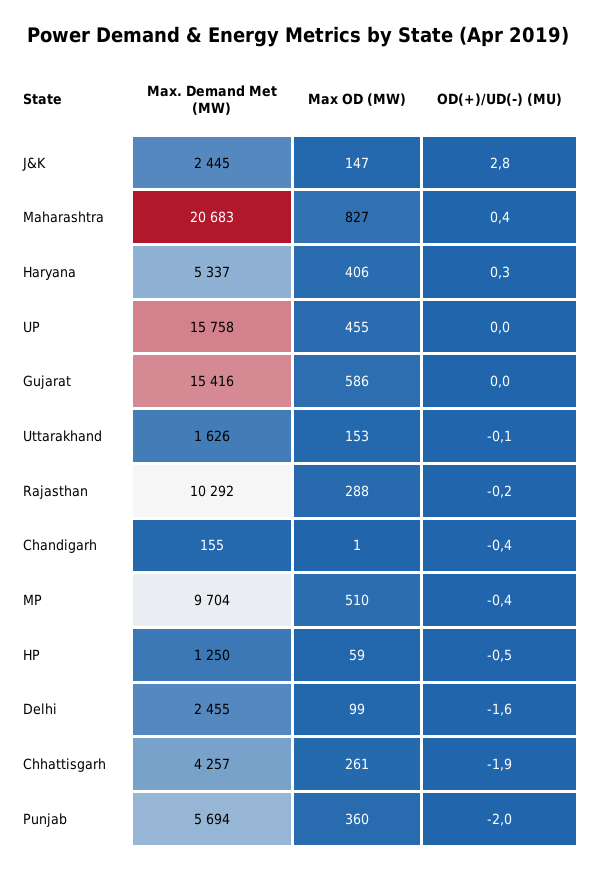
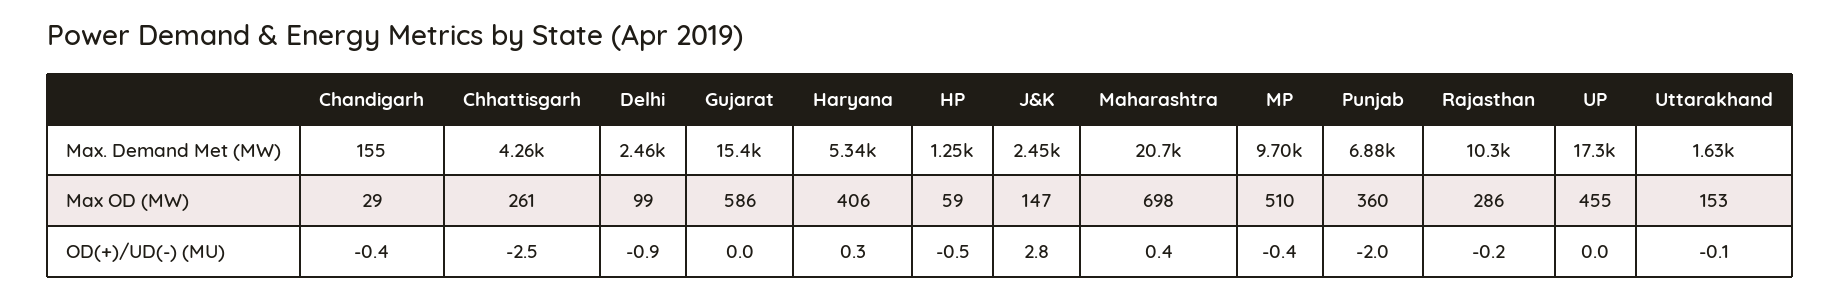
Max OD (MW), Maharashtra: 827 -> 698
Max. Demand Met (MW), UP: 15758 -> 17300
Max OD (MW), Rajasthan: 288 -> 286
Max OD (MW), Chandigarh: 1 -> 29
OD(+)/UD(-) (MU), Delhi: -1.6 -> -0.9
OD(+)/UD(-) (MU), Chhattisgarh: -1.9 -> -2.5
Max. Demand Met (MW), Punjab: 5694 -> 6880

